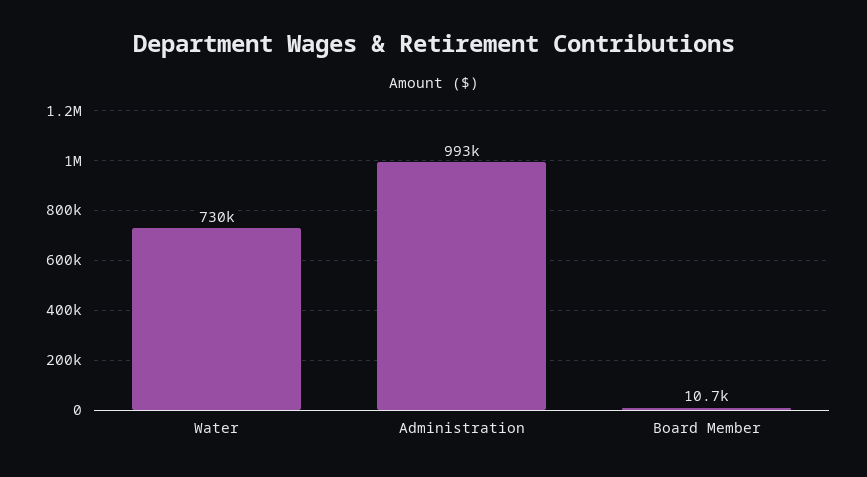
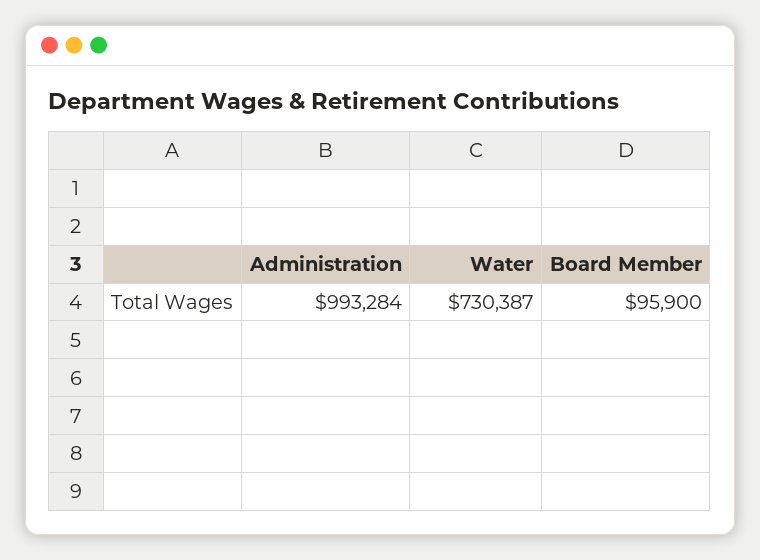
Board Member: 10700 -> 95900

